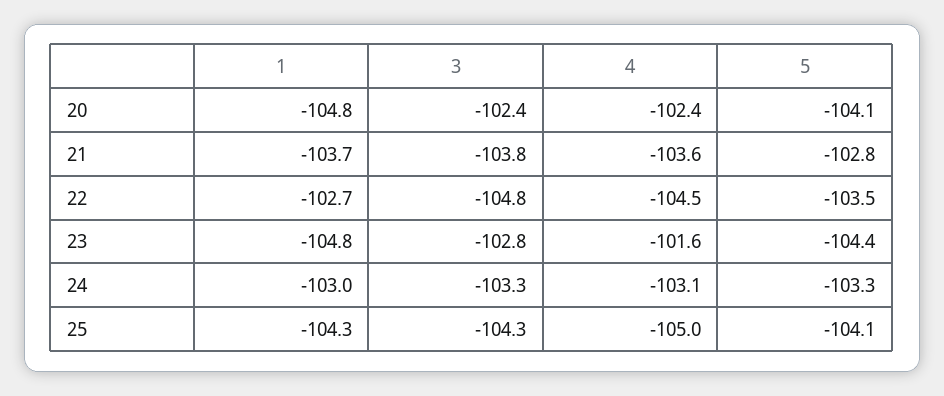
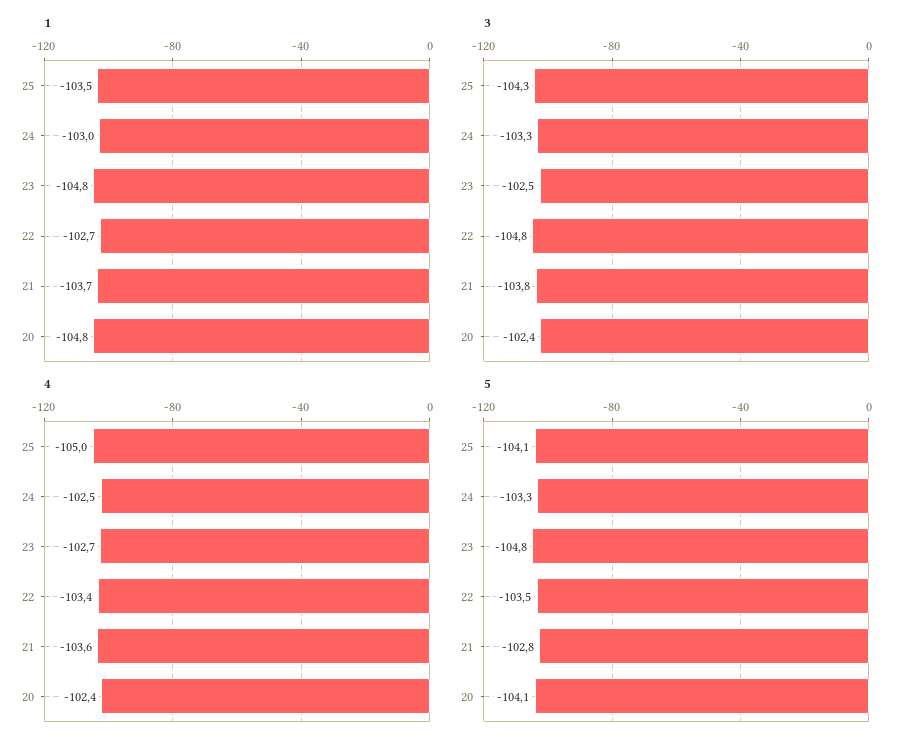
4, 22: -104.5 -> -103.4
3, 23: -102.8 -> -102.5
4, 23: -101.6 -> -102.7
5, 23: -104.4 -> -104.8
4, 24: -103.1 -> -102.5
1, 25: -104.3 -> -103.5

